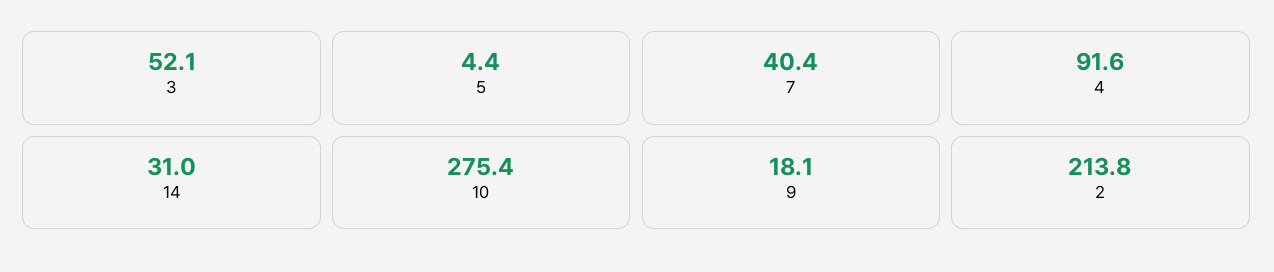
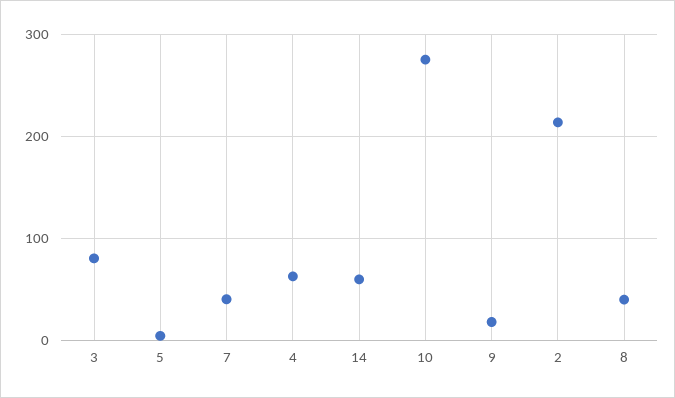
3: 52.1 -> 80
4: 91.6 -> 60
14: 31 -> 60
8: none -> 40

